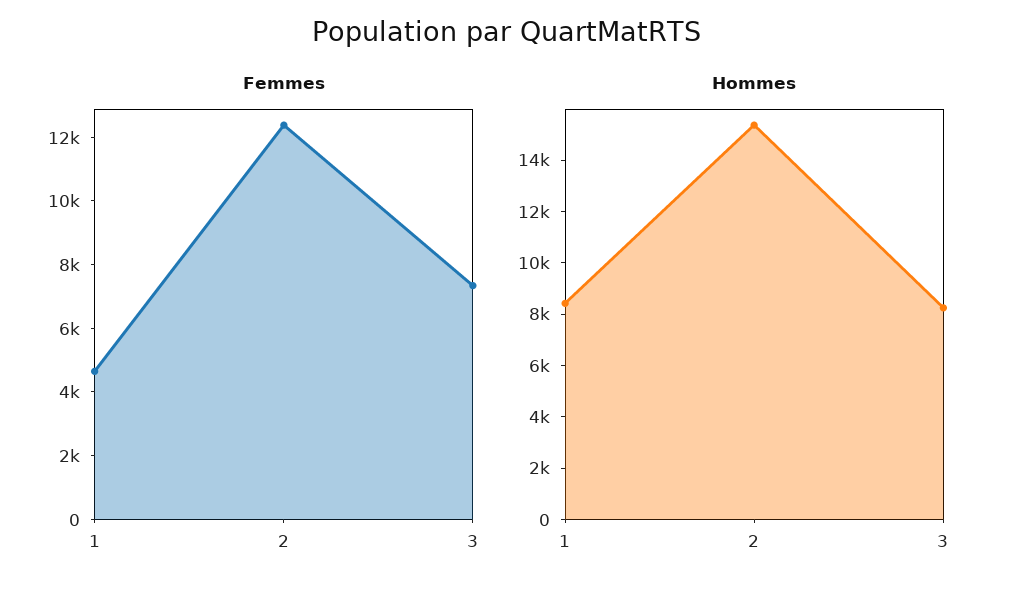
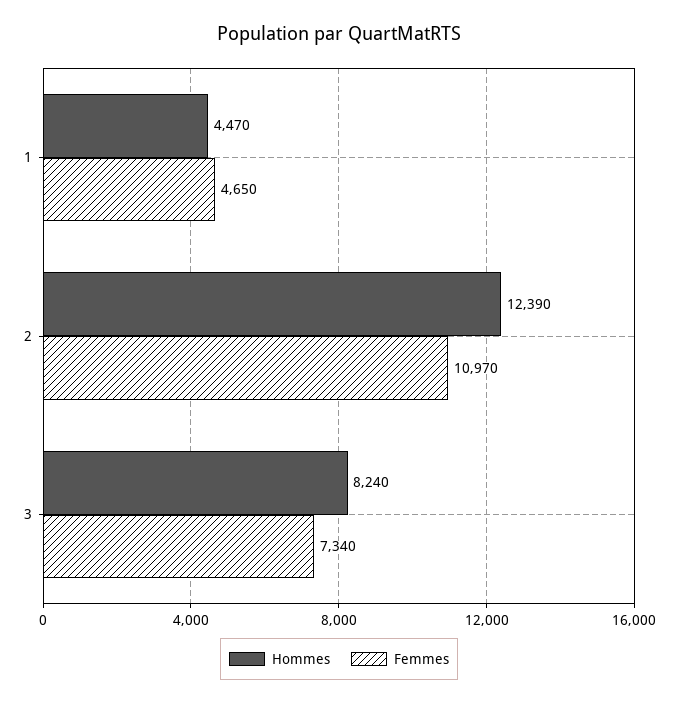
Femmes, 2: 12500 -> 10970
Hommes, 1: 8500 -> 4470
Hommes, 2: 15500 -> 12390

